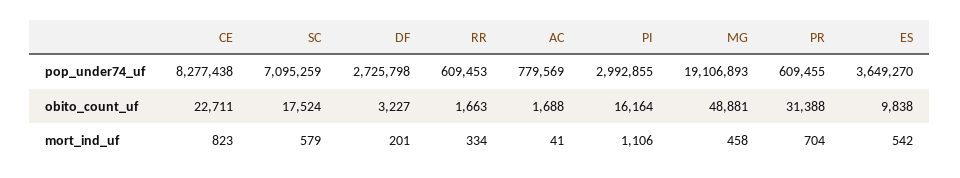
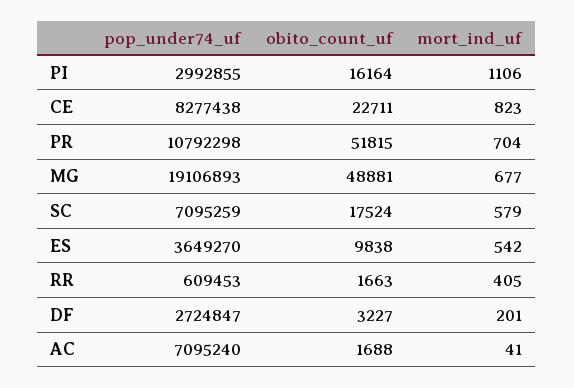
DF, pop_under74_uf: 2725798 -> 2724847
AC, pop_under74_uf: 779569 -> 7095240
PR, pop_under74_uf: 609455 -> 10792298
PR, obito_count_uf: 31388 -> 51815
RR, mort_ind_uf: 334 -> 405
MG, mort_ind_uf: 458 -> 677

